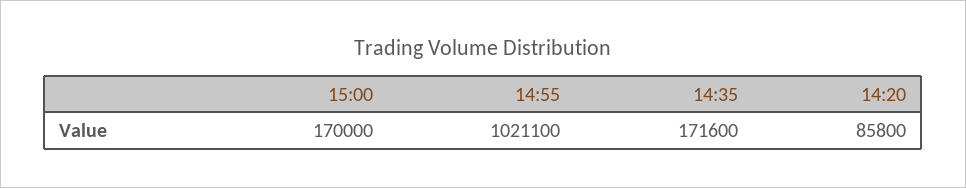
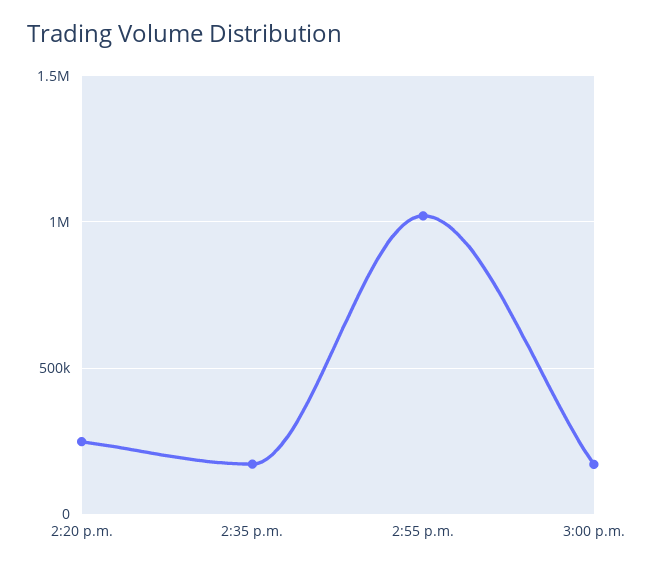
14:20: 85800 -> 250000

